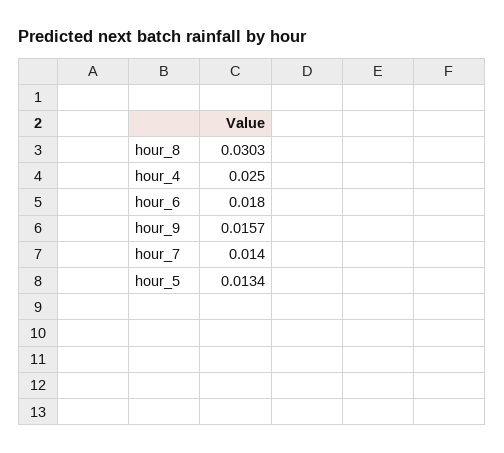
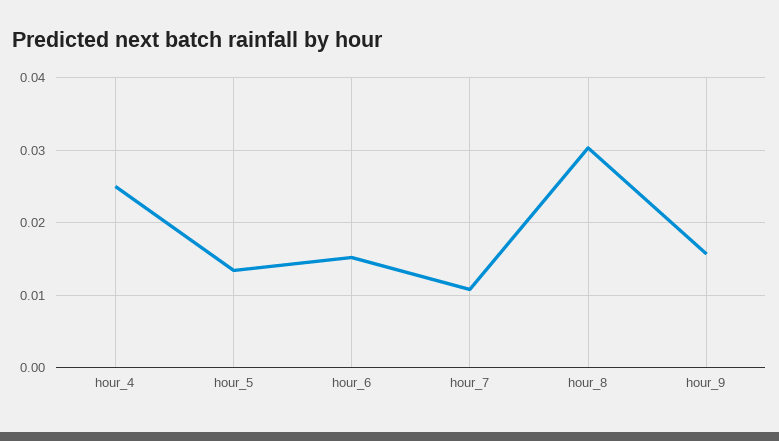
hour_6: 0.018 -> 0.015
hour_7: 0.014 -> 0.011

